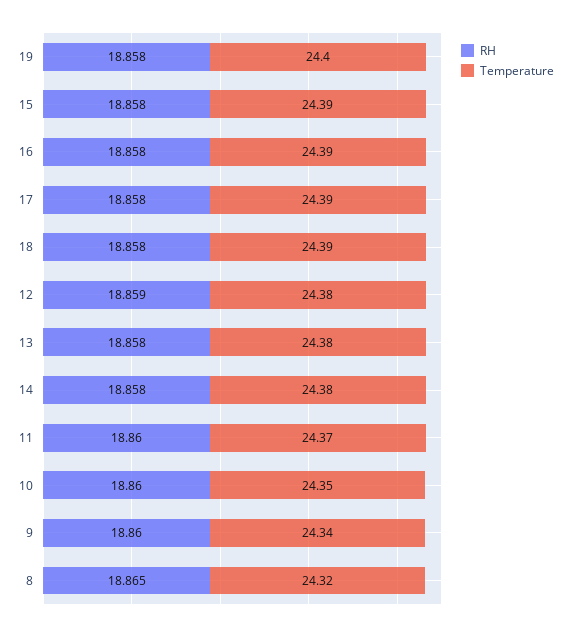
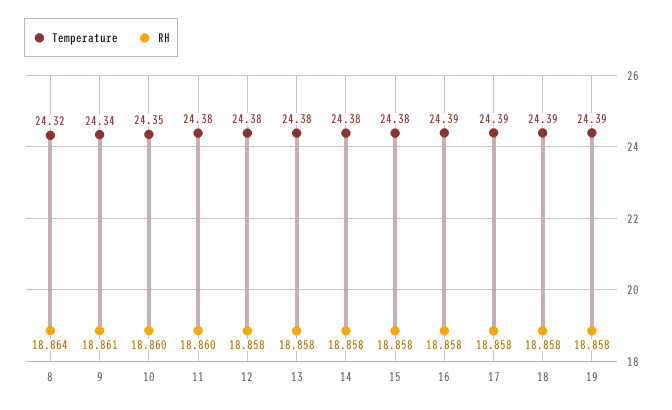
Temperature, 19: 24.4 -> 24.39
Temperature, 15: 24.39 -> 24.38
RH, 12: 18.859 -> 18.858
Temperature, 11: 24.37 -> 24.38
RH, 9: 18.86 -> 18.861
RH, 8: 18.865 -> 18.864

